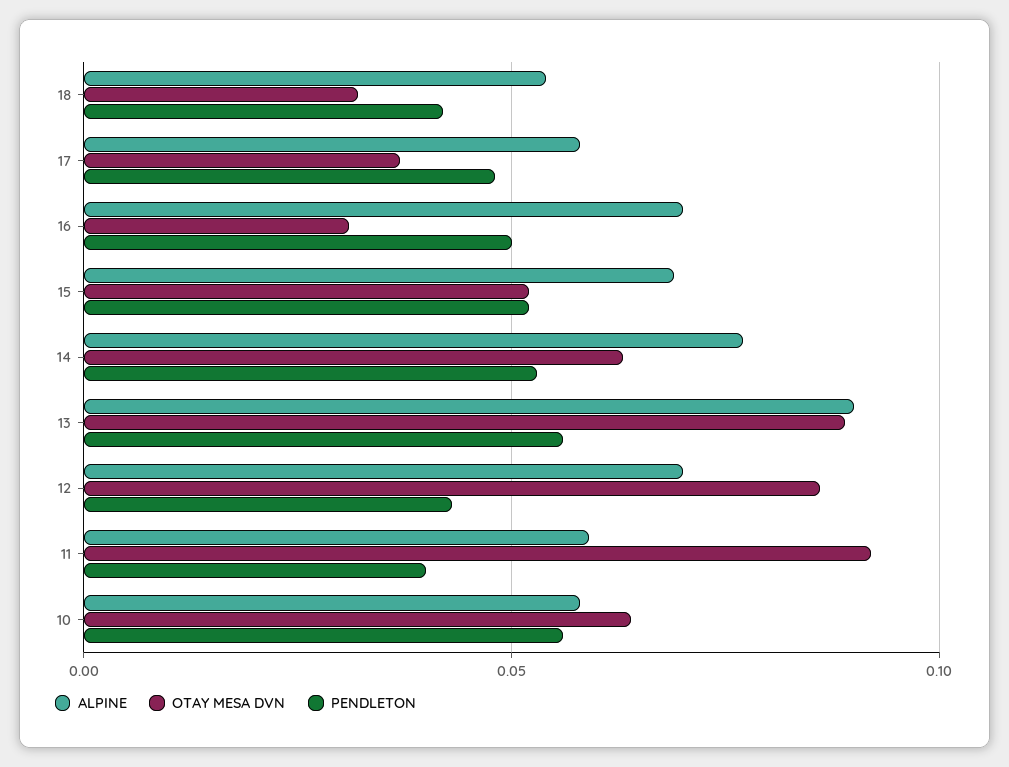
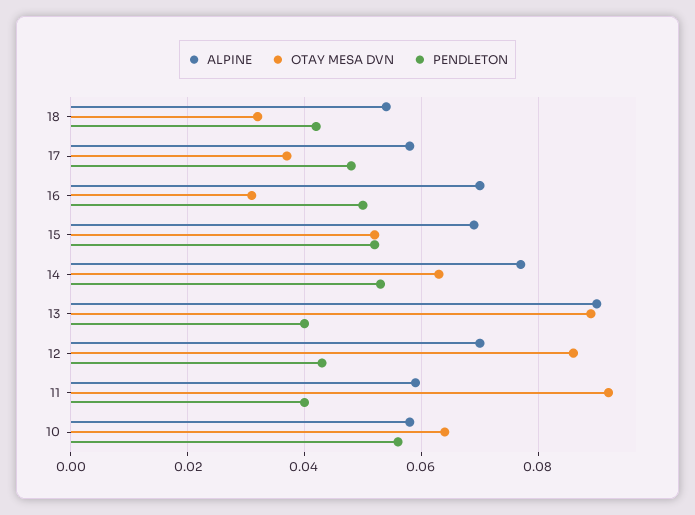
PENDLETON, 13: 0.055 -> 0.04

